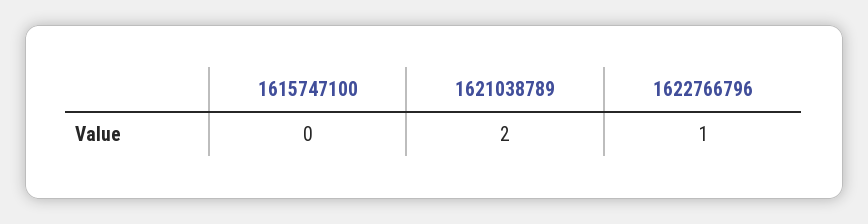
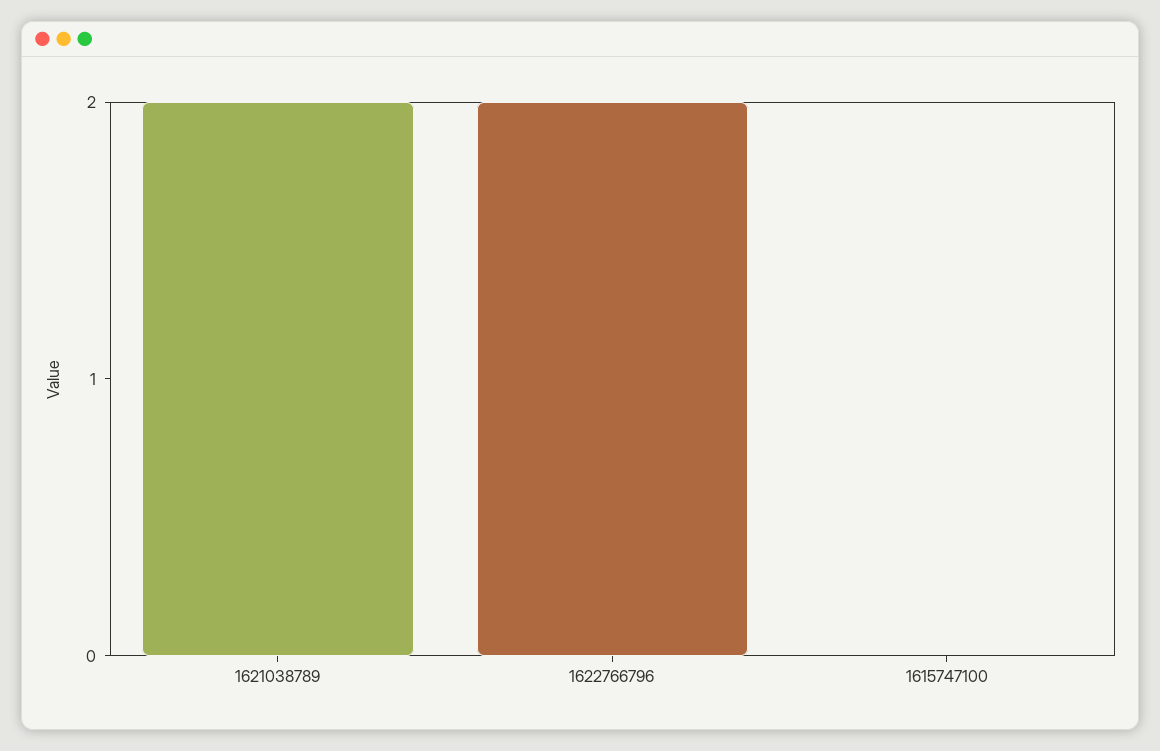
1622766796: 1 -> 2

